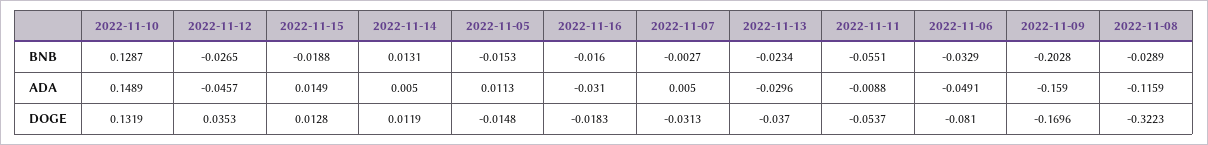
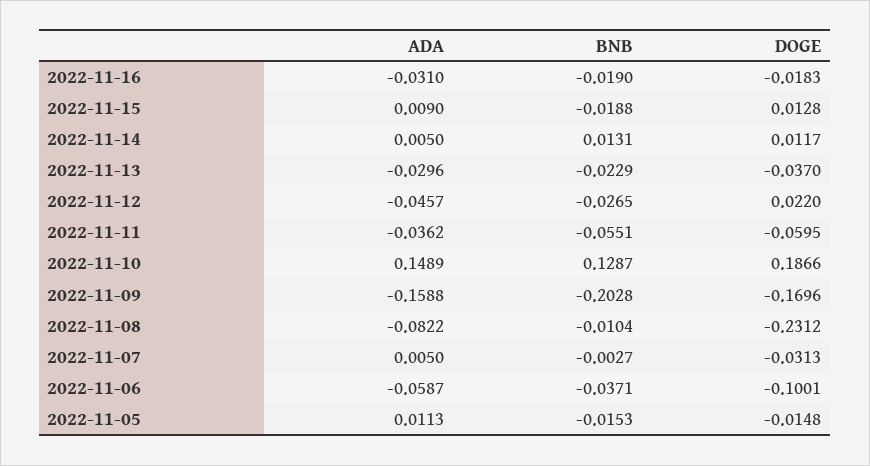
2022-11-16, BNB: -0.016 -> -0.019
2022-11-13, BNB: -0.0234 -> -0.0229
2022-11-06, BNB: -0.0329 -> -0.0371
2022-11-08, BNB: -0.0289 -> -0.0104
2022-11-15, ADA: 0.0149 -> 0.009
2022-11-11, ADA: -0.0088 -> -0.0362
2022-11-06, ADA: -0.0491 -> -0.0587
2022-11-09, ADA: -0.159 -> -0.1588
2022-11-08, ADA: -0.1159 -> -0.0822
2022-11-10, DOGE: 0.1319 -> 0.1866
2022-11-12, DOGE: 0.0353 -> 0.022
2022-11-14, DOGE: 0.0119 -> 0.0117
2022-11-11, DOGE: -0.0537 -> -0.0595
2022-11-06, DOGE: -0.081 -> -0.1001
2022-11-08, DOGE: -0.3223 -> -0.2312

